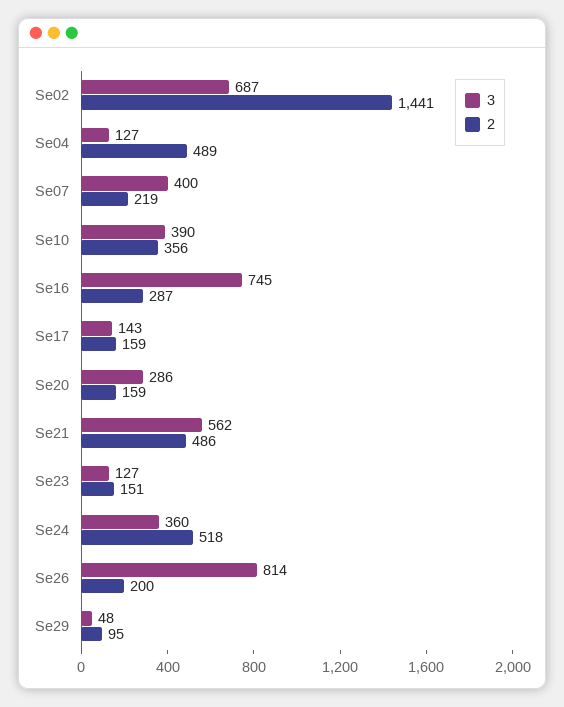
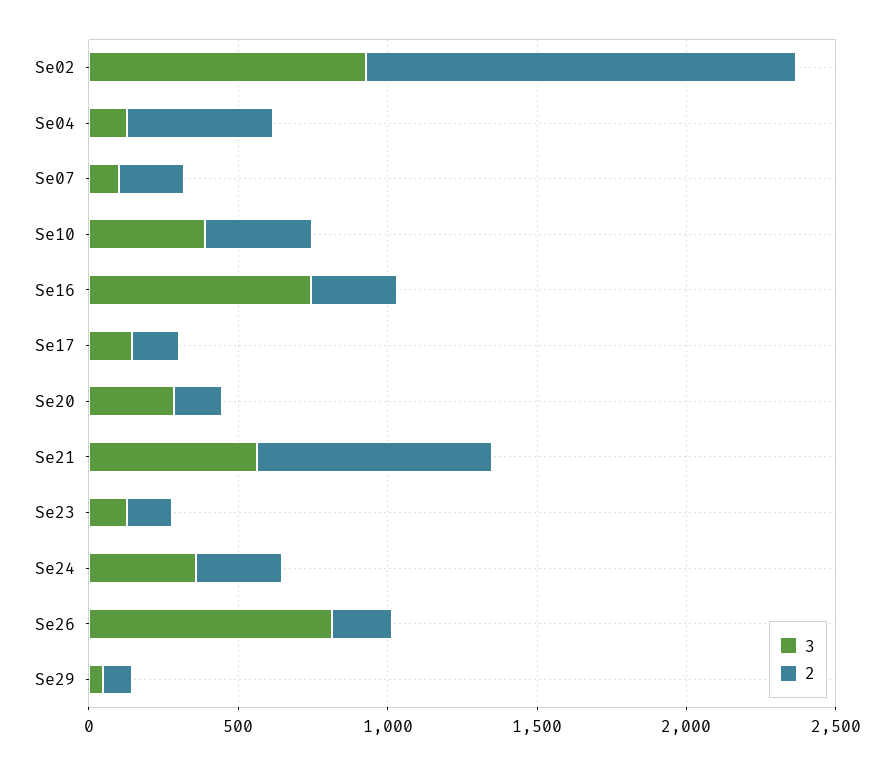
3, Se02: 687 -> 900
3, Se07: 400 -> 100
2, Se21: 486 -> 800
2, Se24: 518 -> 300

